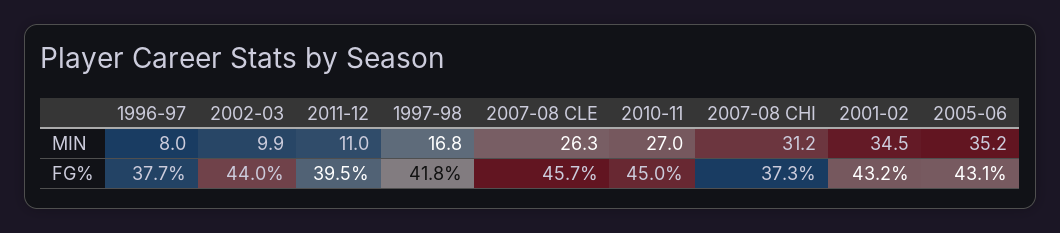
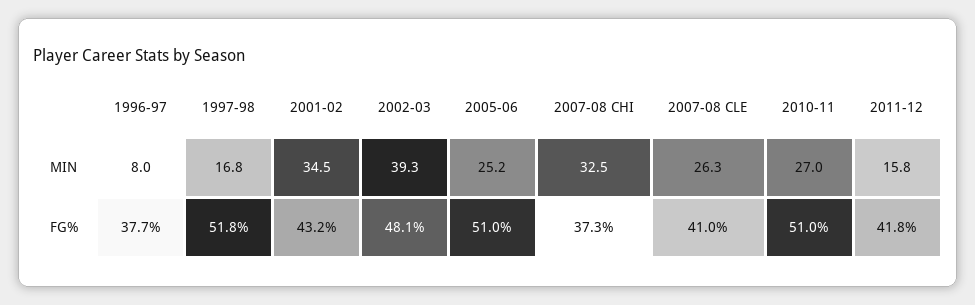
2002-03, MIN: 9.9 -> 39.3
2011-12, MIN: 11 -> 15.8
2007-08 CHI, MIN: 31.2 -> 32.5
2005-06, MIN: 35.2 -> 25.2
2002-03, FG%: 44 -> 48.1
2011-12, FG%: 39.5 -> 41.8
1997-98, FG%: 41.8 -> 51.8
2007-08 CLE, FG%: 45.7 -> 41
2010-11, FG%: 45 -> 51
2005-06, FG%: 43.1 -> 51

